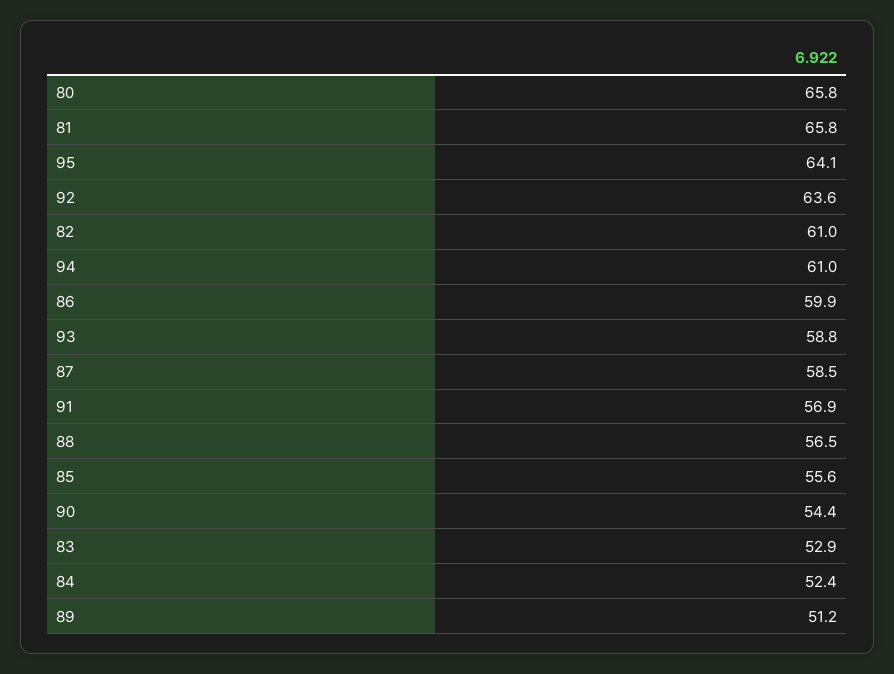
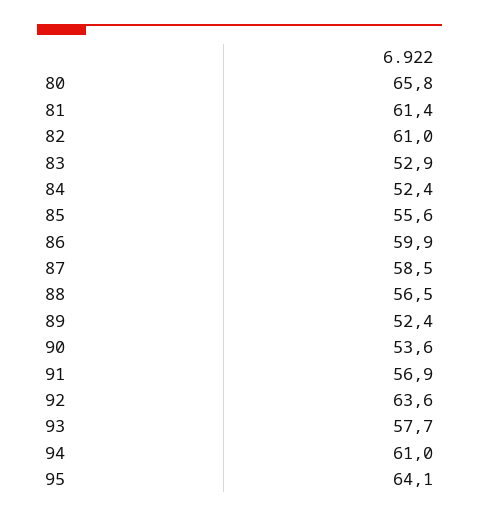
81: 65.8 -> 61.4
93: 58.8 -> 57.7
90: 54.4 -> 53.6
89: 51.2 -> 52.4

